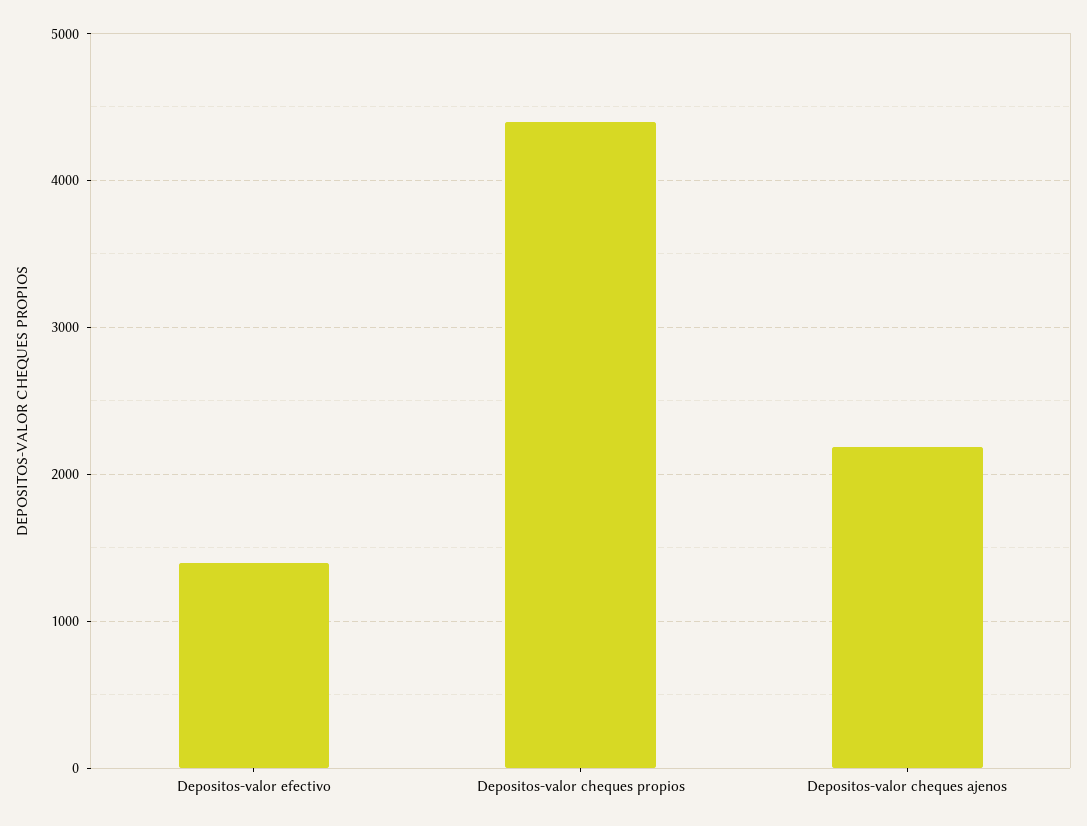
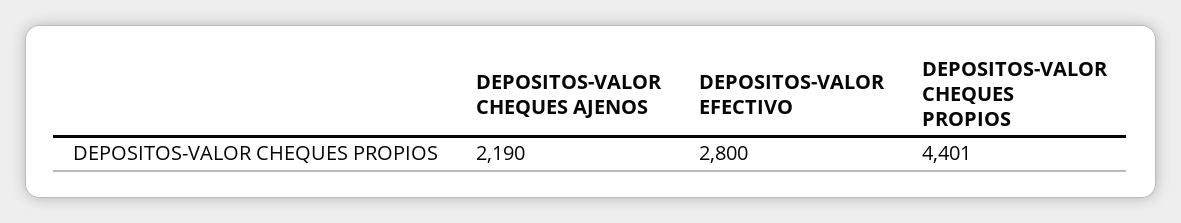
Depositos-valor efectivo: 1400 -> 2800

